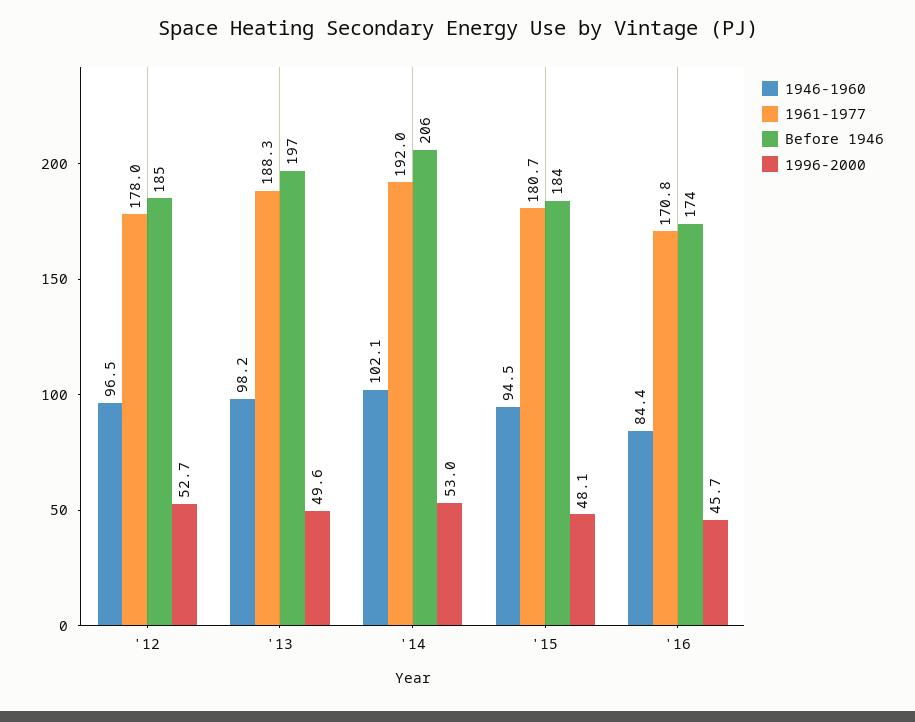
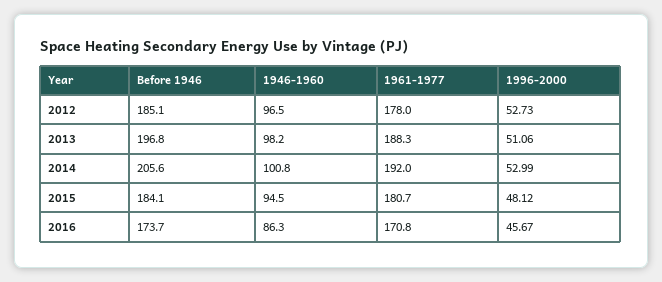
1996-2000, '13: 49.6 -> 51.06
1946-1960, '14: 102.1 -> 100.8
1946-1960, '16: 84.4 -> 86.3

